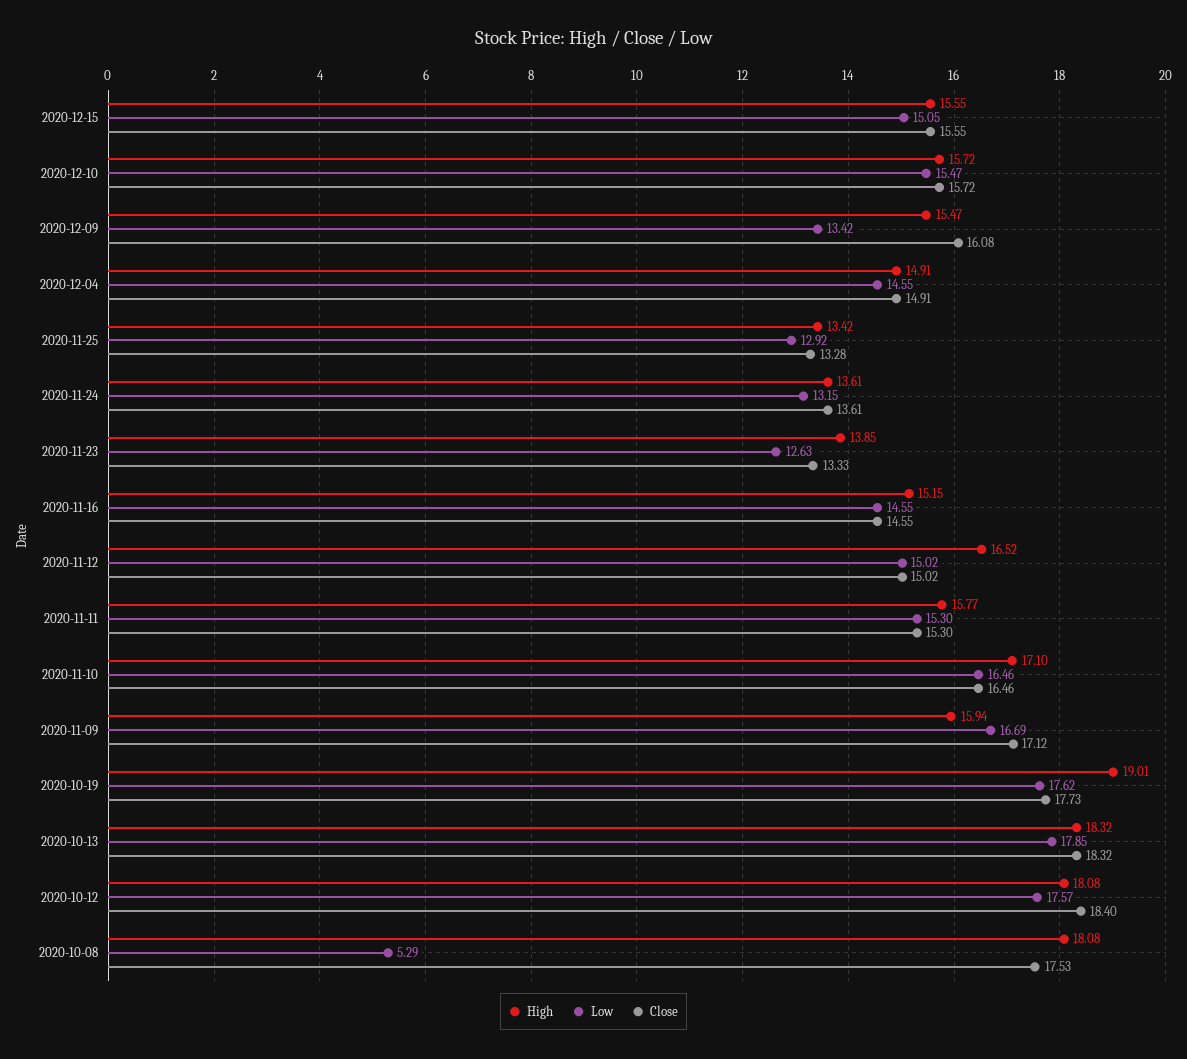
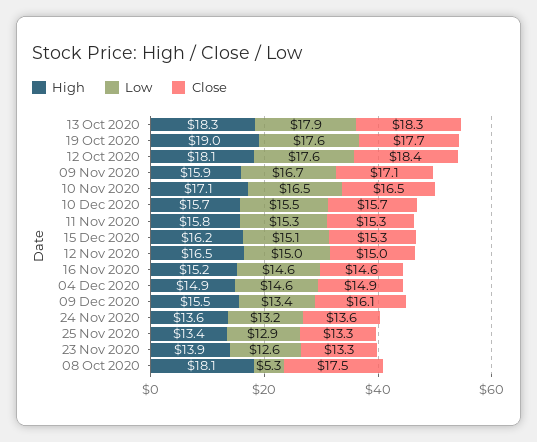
High, 2020-12-15: 15.55 -> 16.2
Close, 2020-12-15: 15.55 -> 15.3

